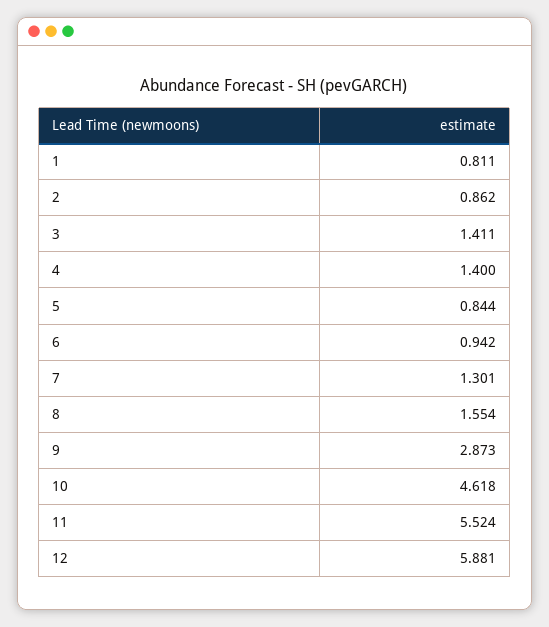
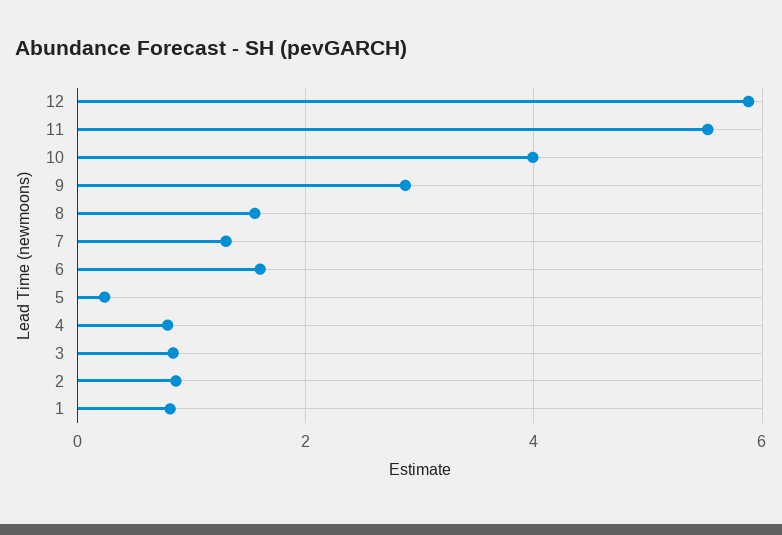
3: 1.411 -> 0.8
4: 1.4 -> 0.8
5: 0.844 -> 0.2
6: 0.942 -> 1.6
10: 4.618 -> 4

